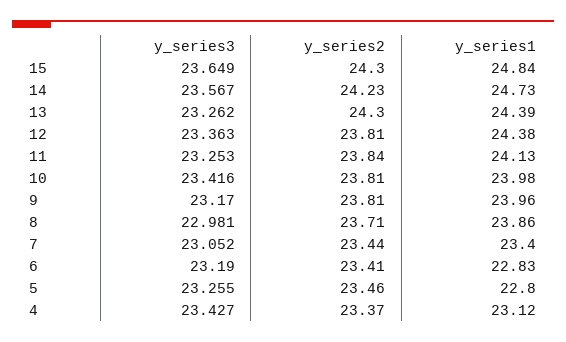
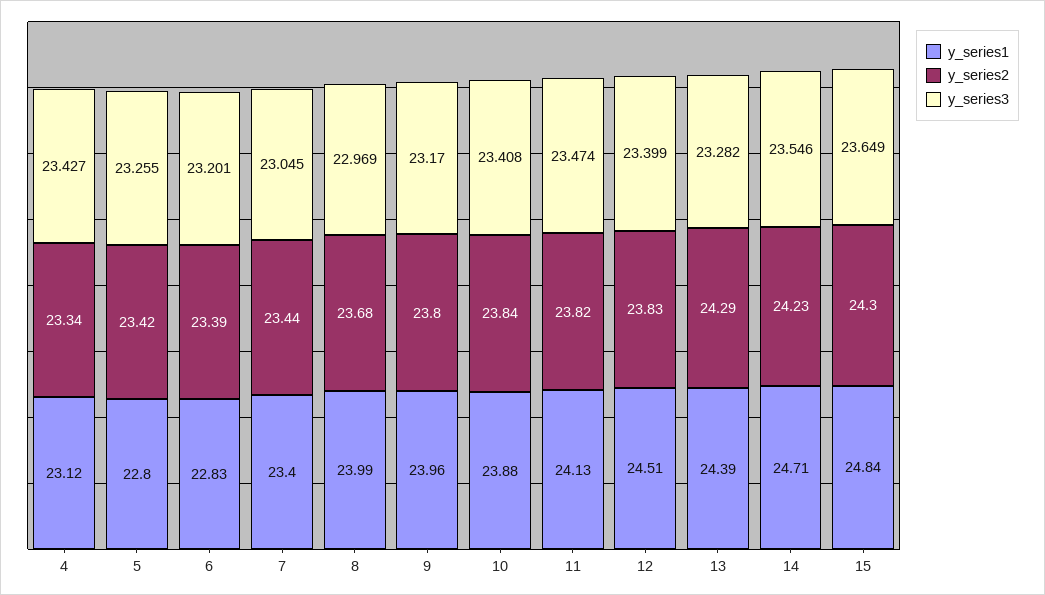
y_series3, 14: 23.567 -> 23.546
y_series1, 14: 24.73 -> 24.71
y_series3, 13: 23.262 -> 23.282
y_series2, 13: 24.3 -> 24.29
y_series3, 12: 23.363 -> 23.399
y_series2, 12: 23.81 -> 23.83
y_series1, 12: 24.38 -> 24.51
y_series3, 11: 23.253 -> 23.474
y_series2, 11: 23.84 -> 23.82
y_series3, 10: 23.416 -> 23.408
y_series2, 10: 23.81 -> 23.84
y_series1, 10: 23.98 -> 23.88
y_series2, 9: 23.81 -> 23.8
y_series3, 8: 22.981 -> 22.969
y_series2, 8: 23.71 -> 23.68
y_series1, 8: 23.86 -> 23.99
y_series3, 7: 23.052 -> 23.045
y_series3, 6: 23.19 -> 23.201
y_series2, 6: 23.41 -> 23.39
y_series2, 5: 23.46 -> 23.42
y_series2, 4: 23.37 -> 23.34

